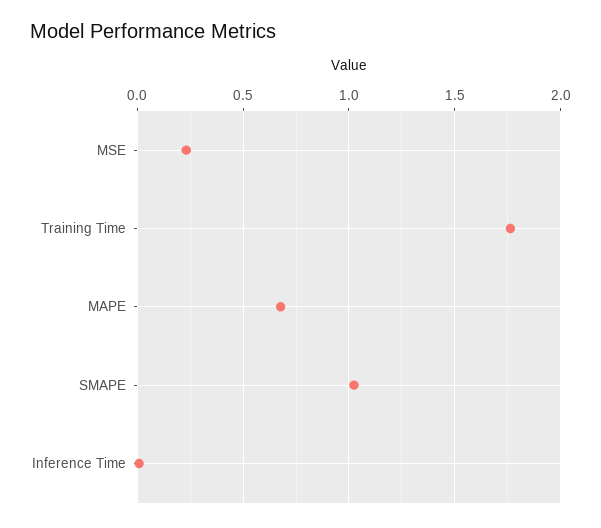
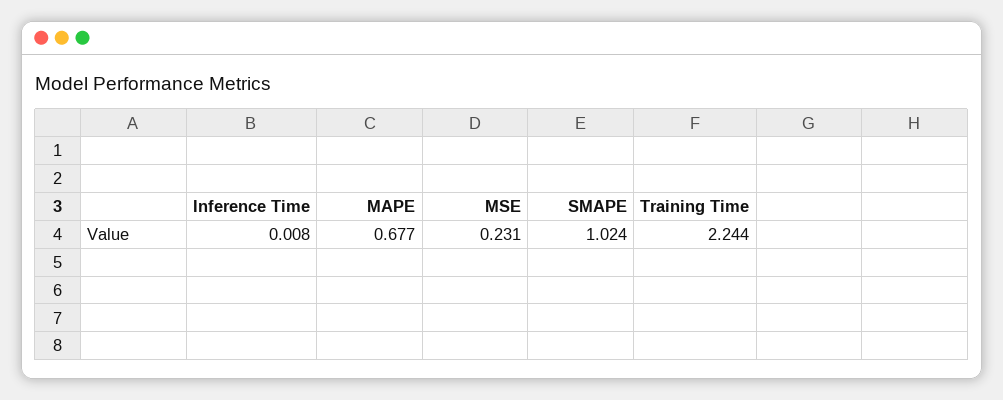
Training Time: 1.75 -> 2.244

